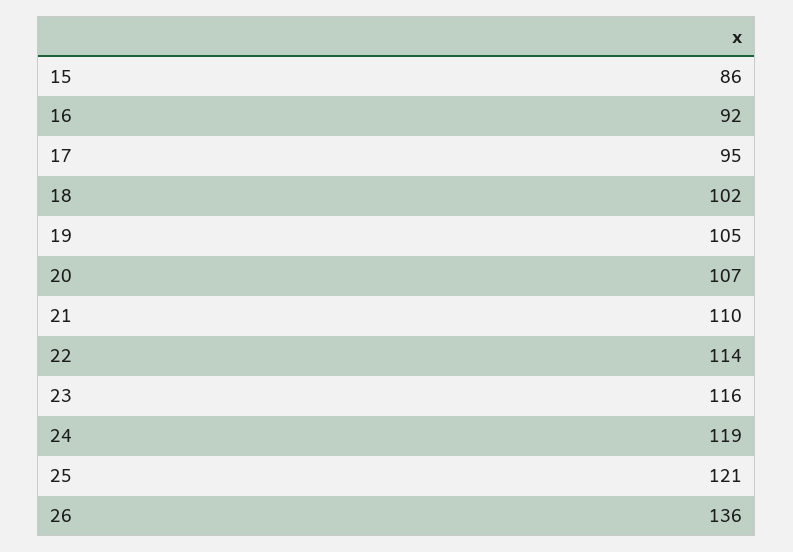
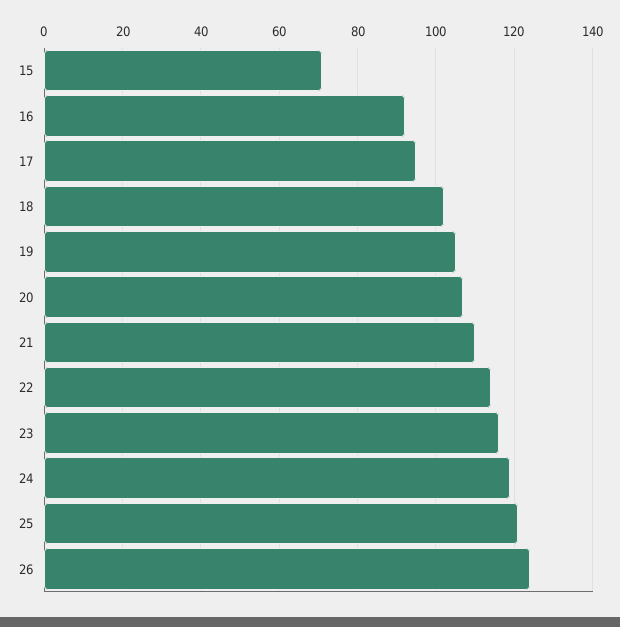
15: 86 -> 70
26: 136 -> 125

